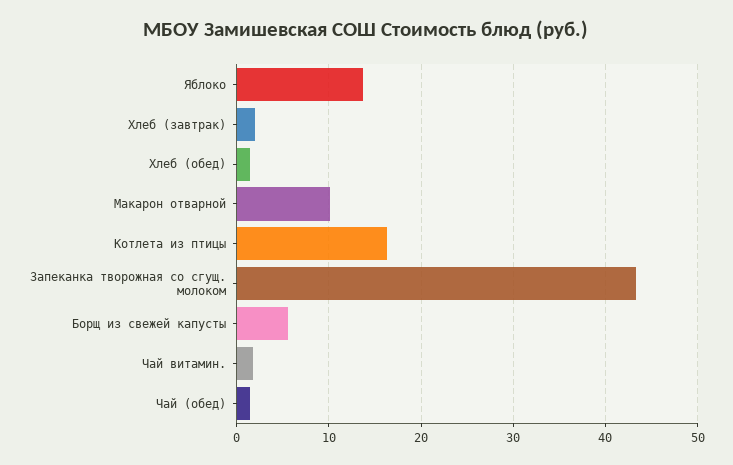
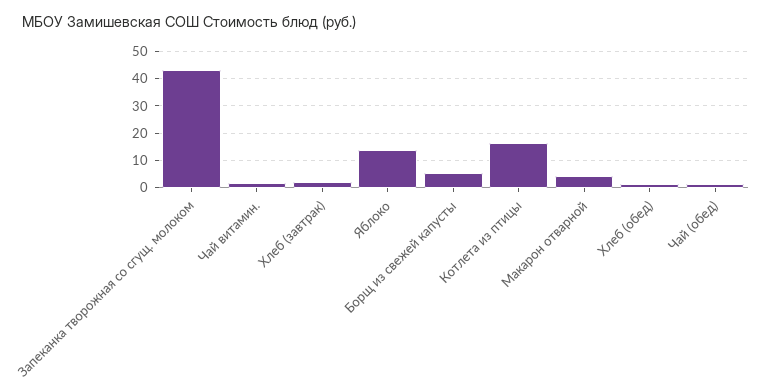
Макарон отварной: 10 -> 5

